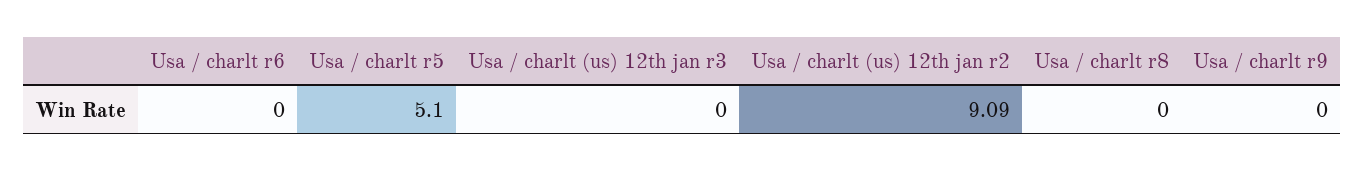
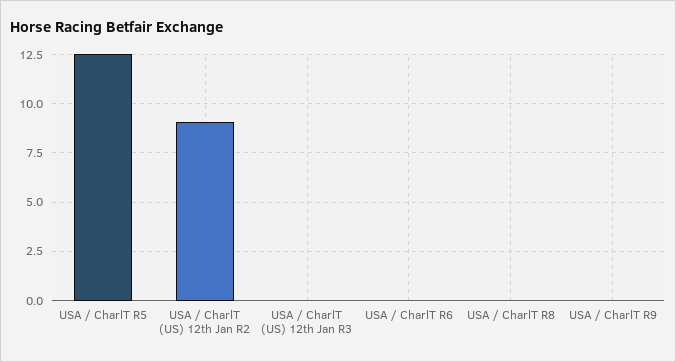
Usa / charlt r5: 5.1 -> 12.5

